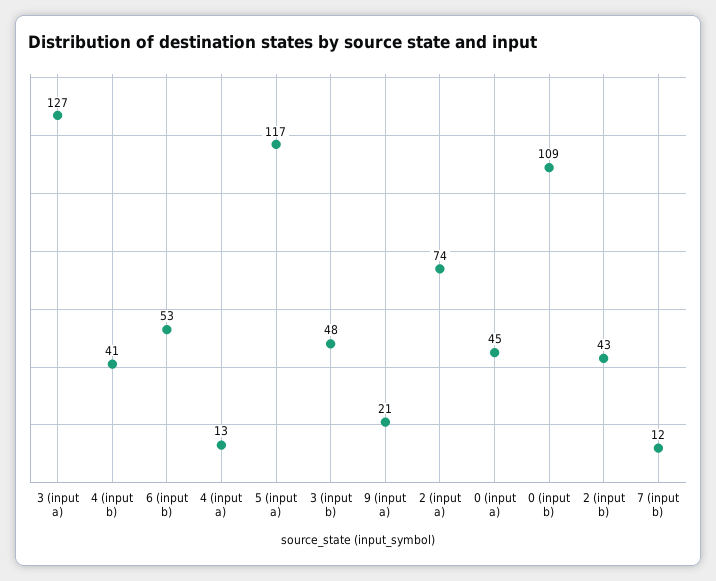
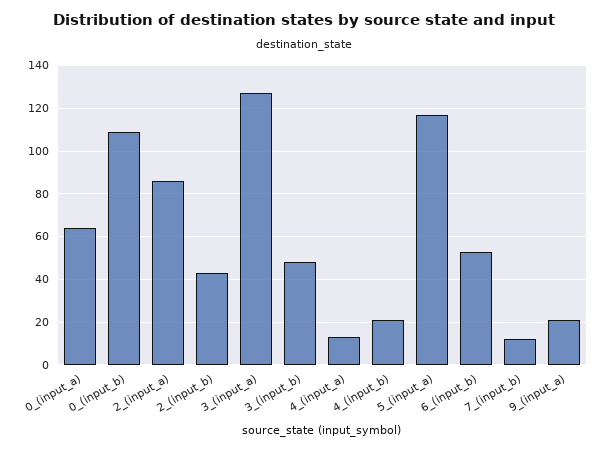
4 (input b): 41 -> 20
2 (input a): 74 -> 85
0 (input a): 45 -> 65

